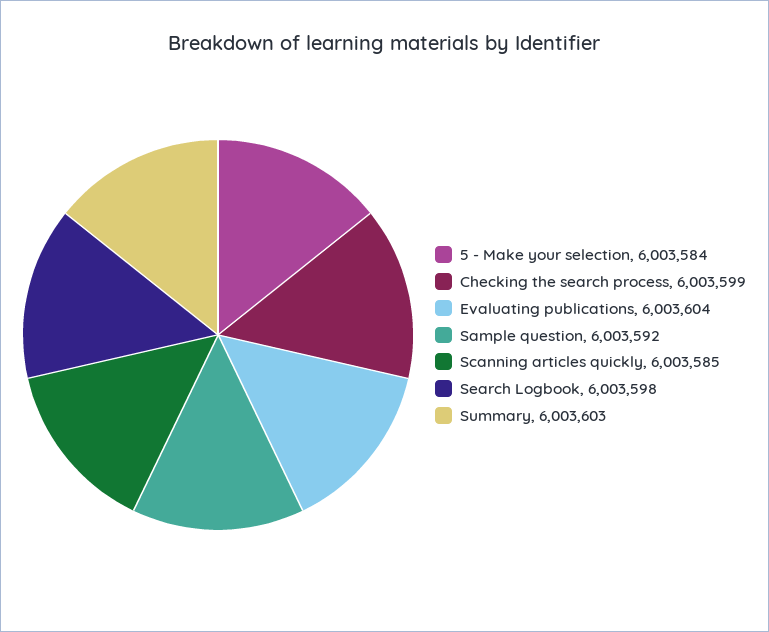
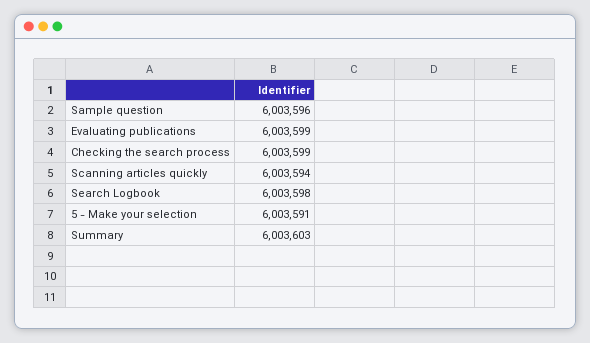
5 - Make your selection: 6003584 -> 6003591
Evaluating publications: 6003604 -> 6003599
Sample question: 6003592 -> 6003596
Scanning articles quickly: 6003585 -> 6003594

